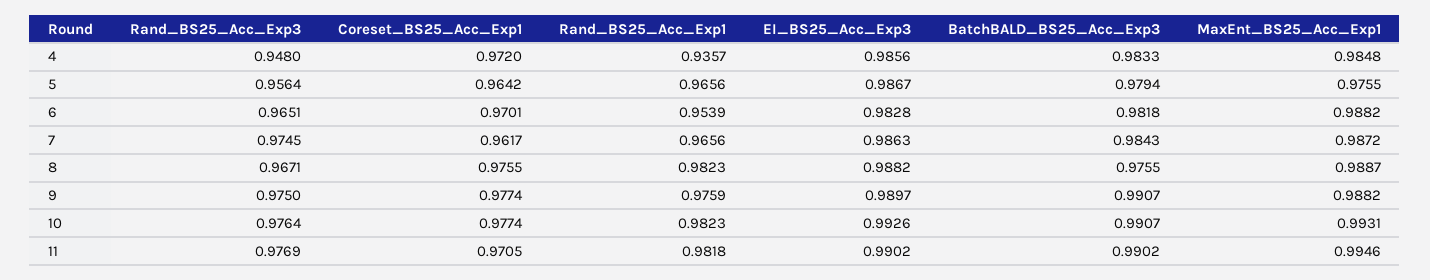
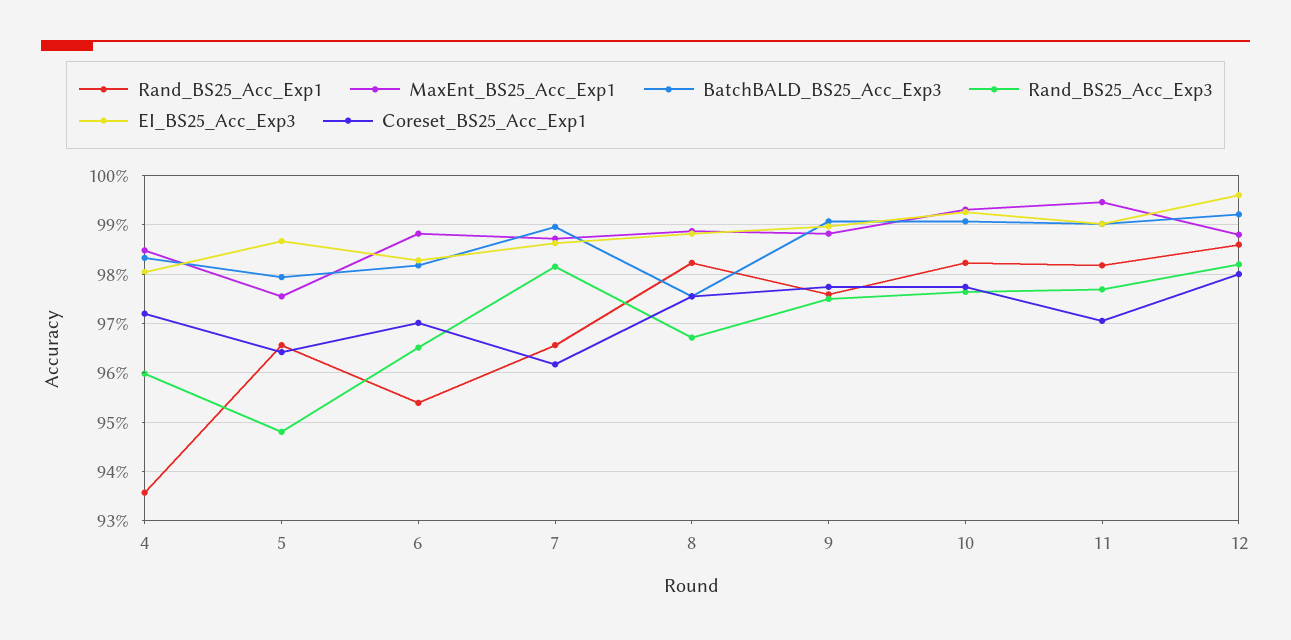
Rand_BS25_Acc_Exp3, 4: 0.948 -> 0.96
EI_BS25_Acc_Exp3, 4: 0.9856 -> 0.98
Rand_BS25_Acc_Exp3, 5: 0.9564 -> 0.948
Rand_BS25_Acc_Exp3, 7: 0.9745 -> 0.982
BatchBALD_BS25_Acc_Exp3, 7: 0.9843 -> 0.99
Rand_BS25_Acc_Exp1, 12: none -> 0.986
MaxEnt_BS25_Acc_Exp1, 12: none -> 0.988
BatchBALD_BS25_Acc_Exp3, 12: none -> 0.992
Rand_BS25_Acc_Exp3, 12: none -> 0.982
EI_BS25_Acc_Exp3, 12: none -> 0.996
Coreset_BS25_Acc_Exp1, 12: none -> 0.98

